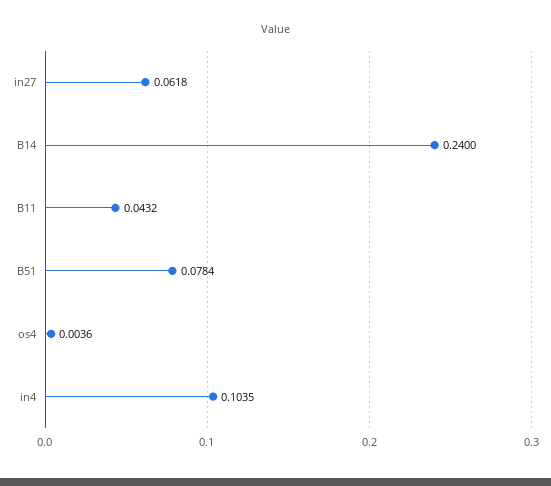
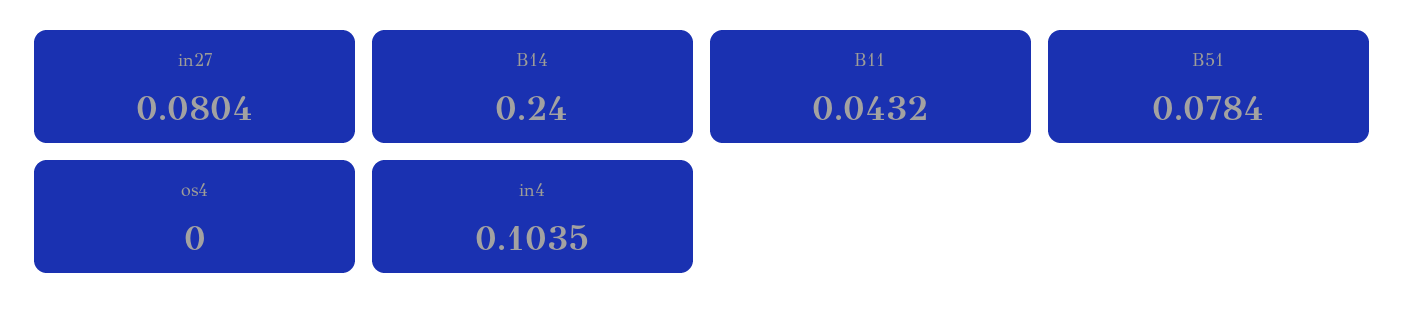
in27: 0.0618 -> 0.0804
os4: 0.0036 -> 0

